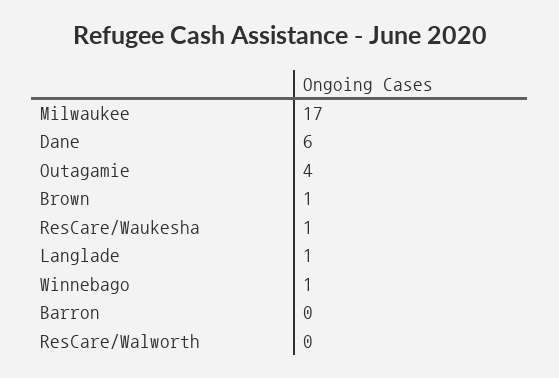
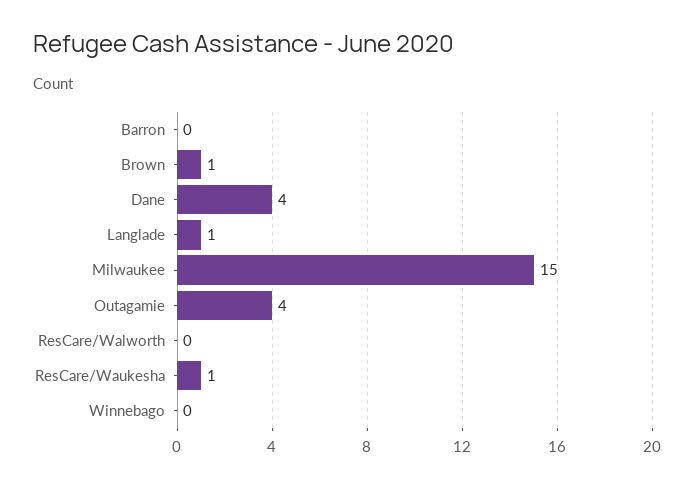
Milwaukee: 17 -> 15
Dane: 6 -> 4
Winnebago: 1 -> 0

